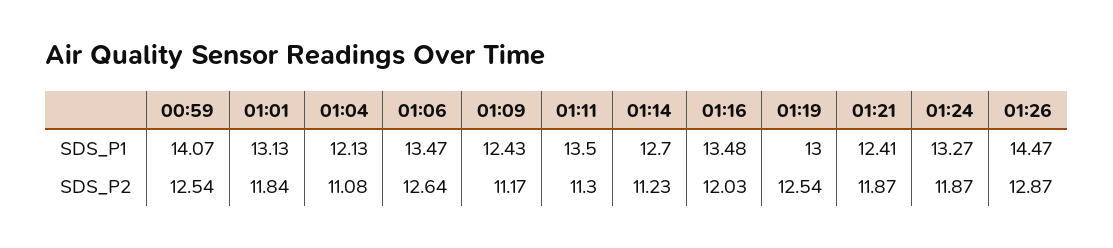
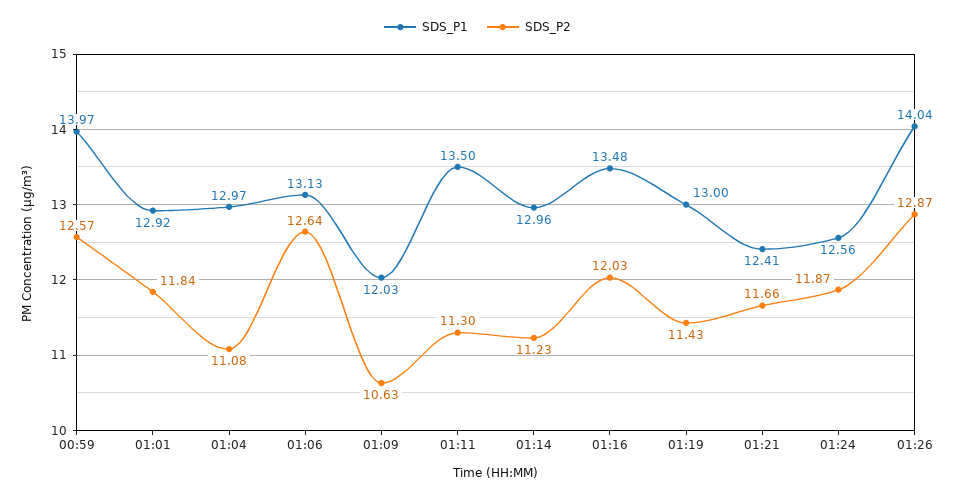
SDS_P1, 00:59: 14.07 -> 13.97
SDS_P1, 01:01: 13.13 -> 12.92
SDS_P1, 01:04: 12.13 -> 12.97
SDS_P1, 01:06: 13.47 -> 13.13
SDS_P1, 01:09: 12.43 -> 12.03
SDS_P1, 01:14: 12.7 -> 12.96
SDS_P1, 01:24: 13.27 -> 12.56
SDS_P1, 01:26: 14.47 -> 14.04
SDS_P2, 00:59: 12.54 -> 12.57
SDS_P2, 01:09: 11.17 -> 10.63
SDS_P2, 01:19: 12.54 -> 11.43
SDS_P2, 01:21: 11.87 -> 11.66

